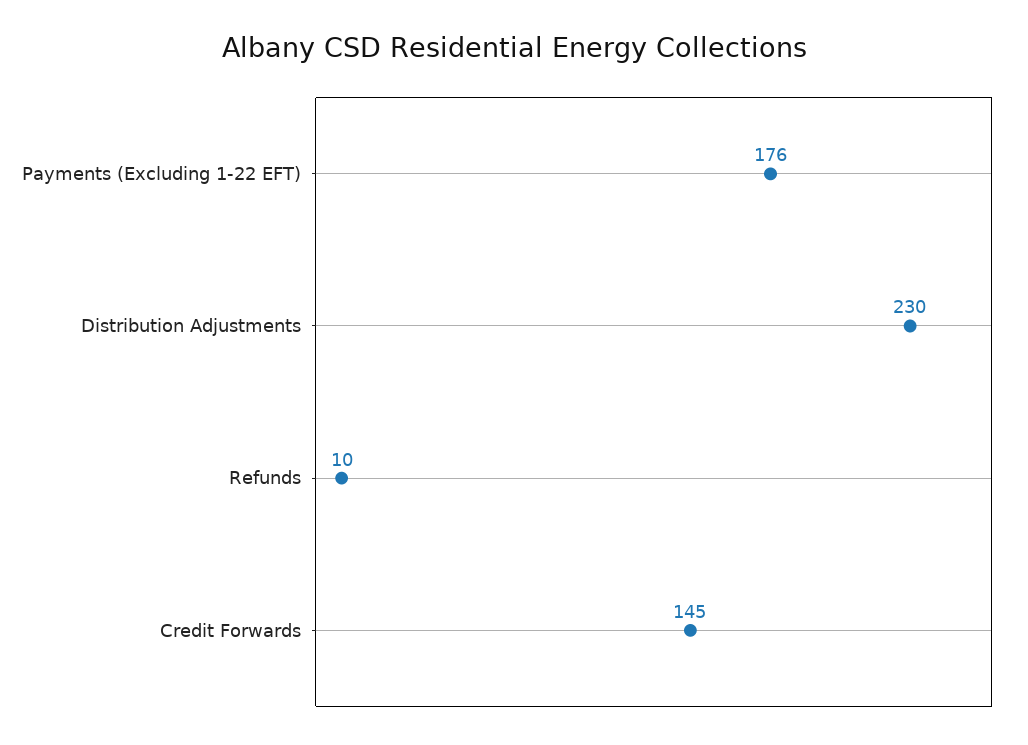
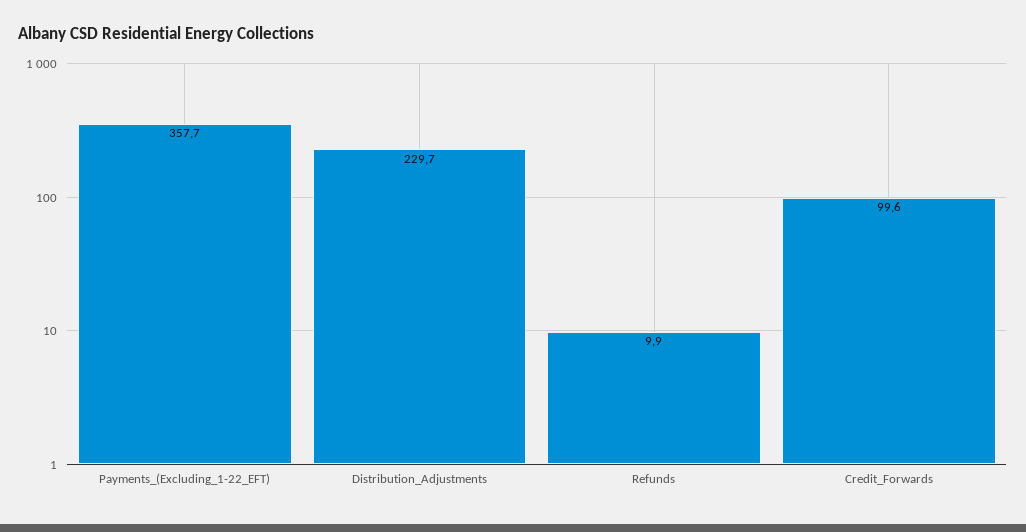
Payments (Excluding 1-22 EFT): 176 -> 357.7
Credit Forwards: 145 -> 99.6

